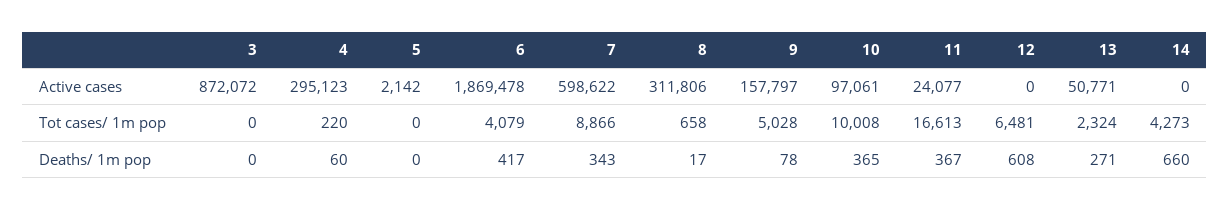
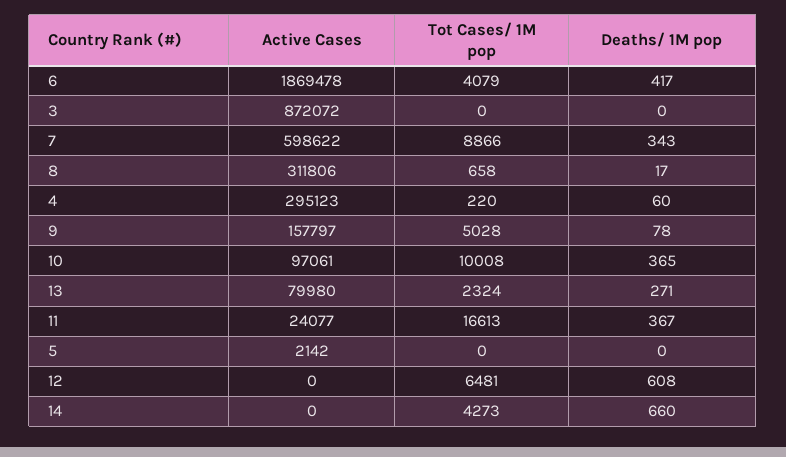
13, Active cases: 50771 -> 79980

